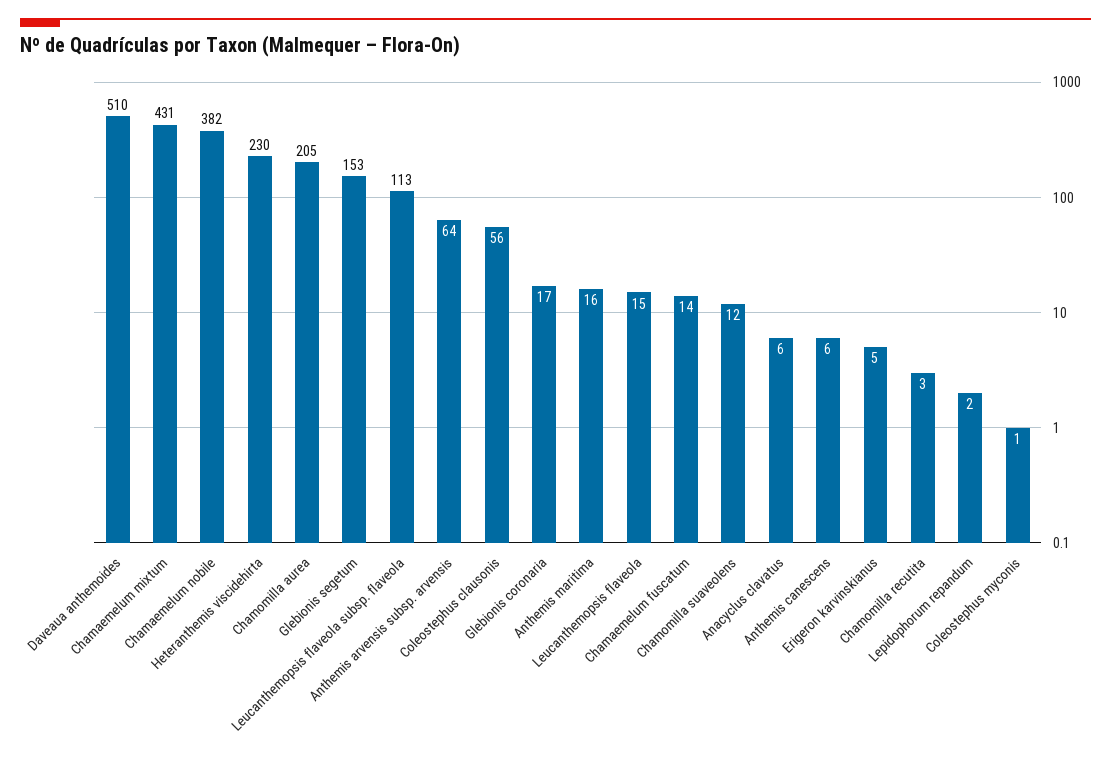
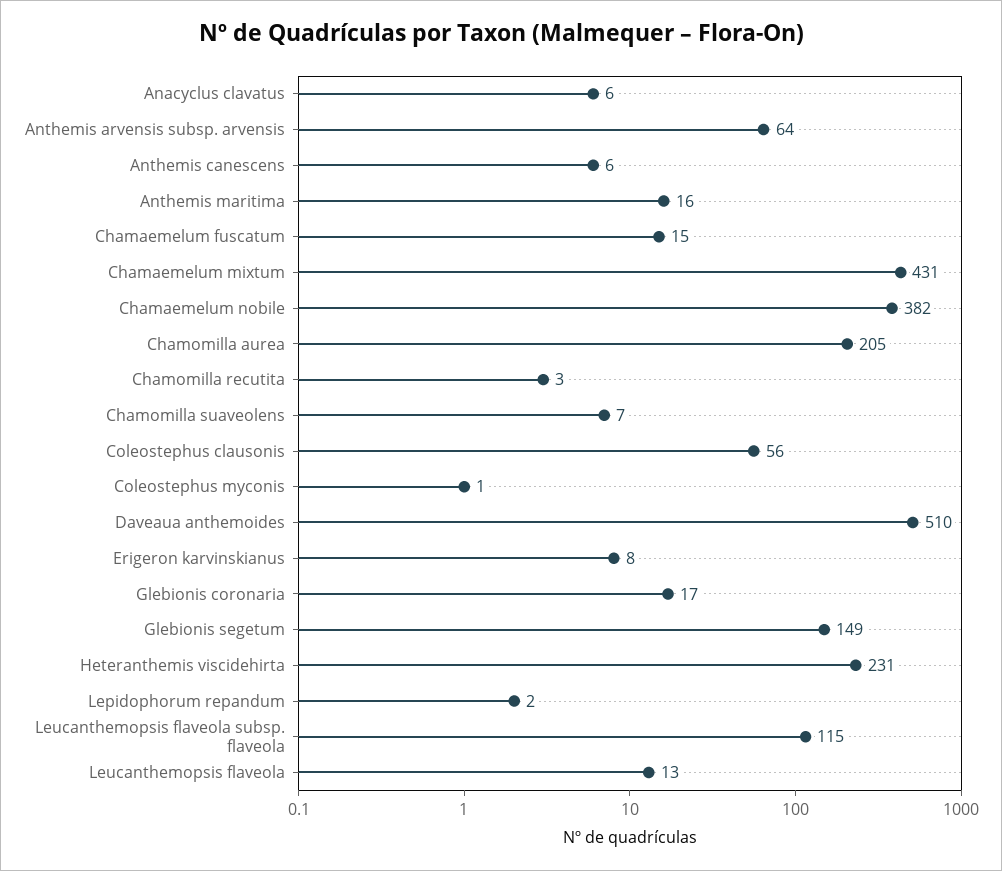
Heteranthemis viscidehirta: 230 -> 231
Glebionis segetum: 153 -> 149
Leucanthemopsis flaveola subsp. flaveola: 113 -> 115
Leucanthemopsis flaveola: 15 -> 13
Chamaemelum fuscatum: 14 -> 15
Chamomilla suaveolens: 12 -> 7
Erigeron karvinskianus: 5 -> 8

